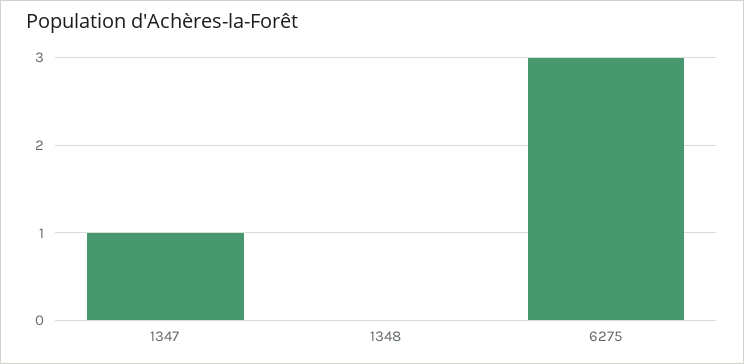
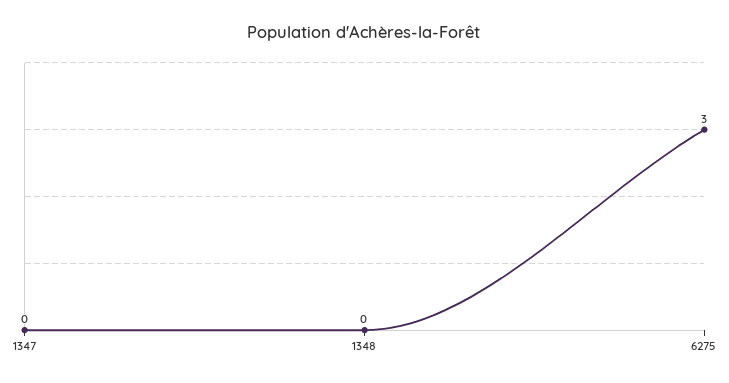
1347: 1 -> 0

